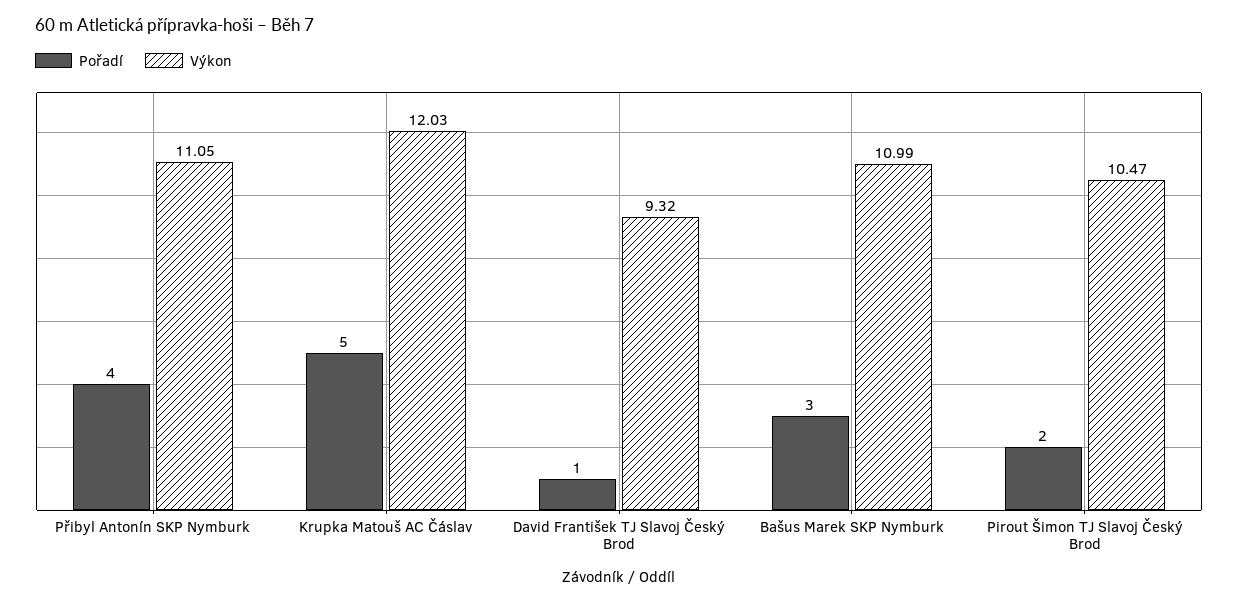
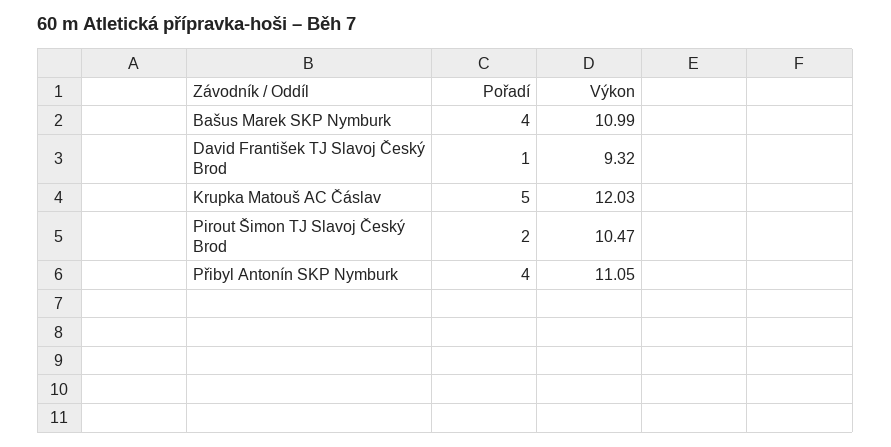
Pořadí, Bašus Marek SKP Nymburk: 3 -> 4

